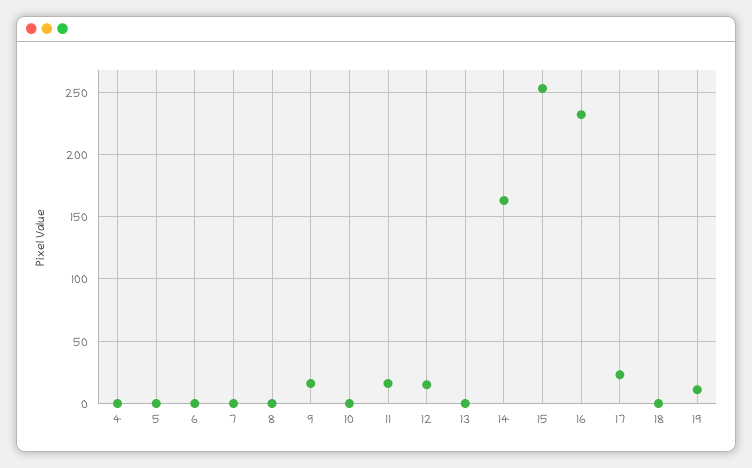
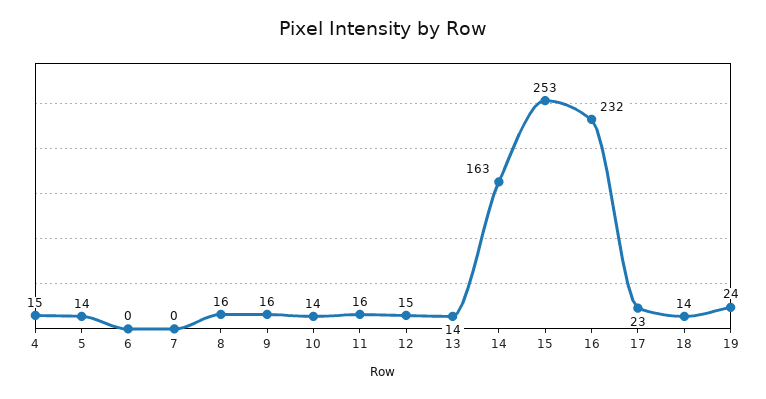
4: 0 -> 15
5: 0 -> 14
8: 0 -> 16
10: 0 -> 14
13: 0 -> 14
18: 0 -> 14
19: 10 -> 24

